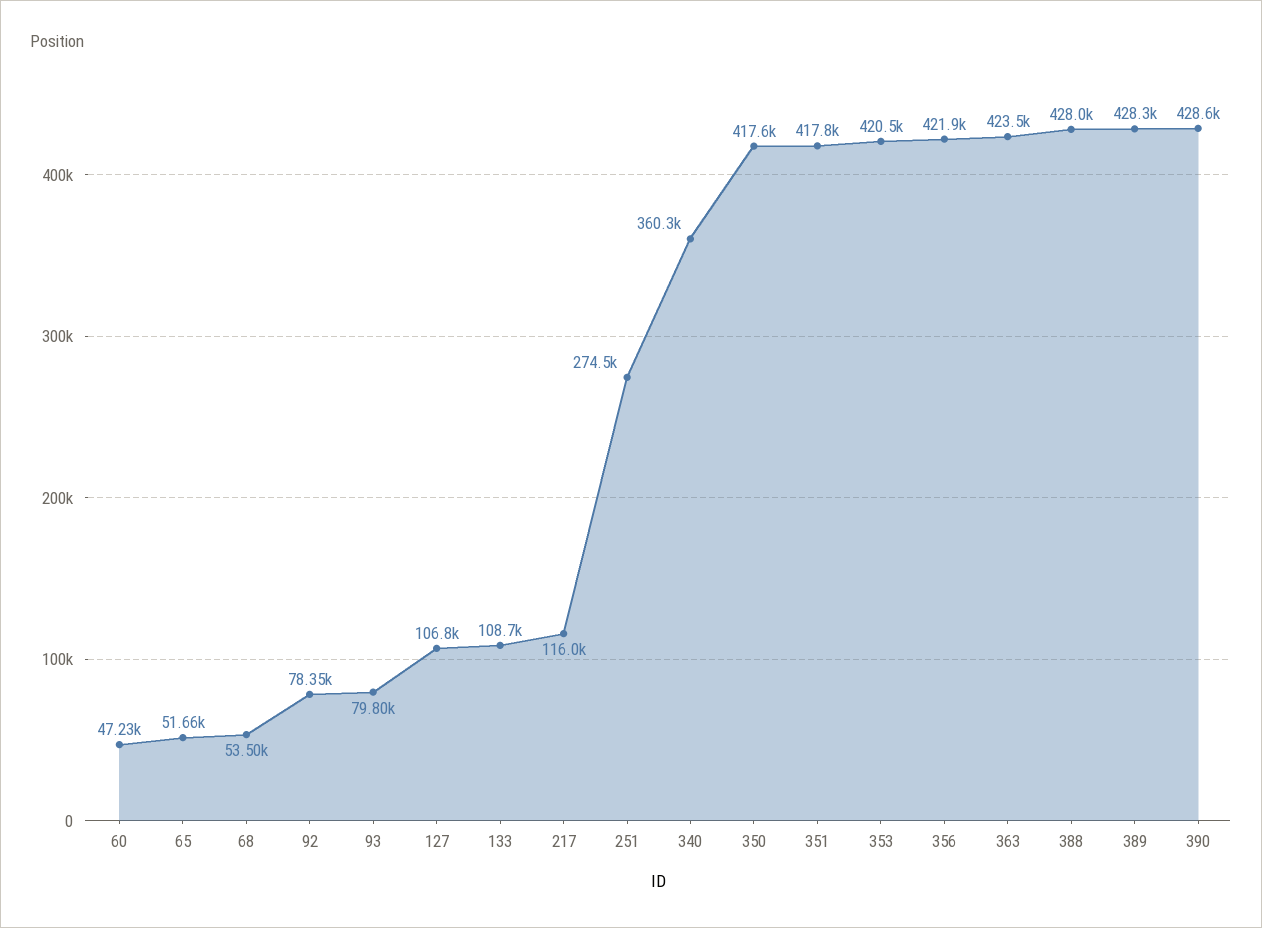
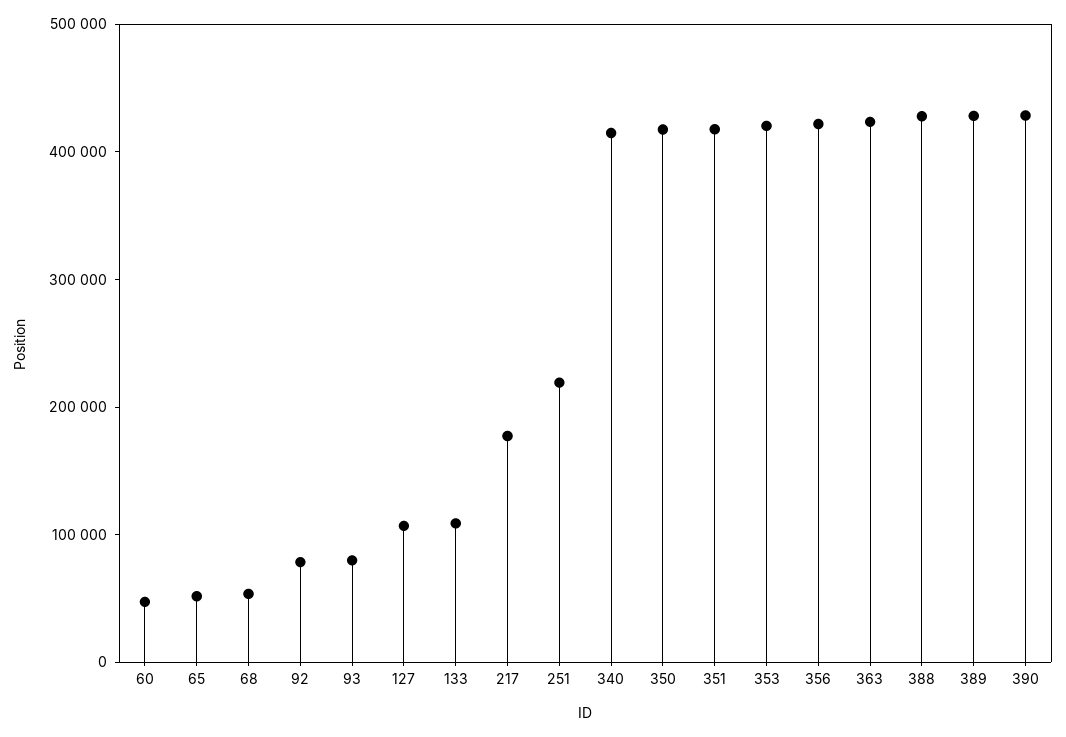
217: 116000 -> 180000
251: 274500 -> 220000
340: 360300 -> 420000

